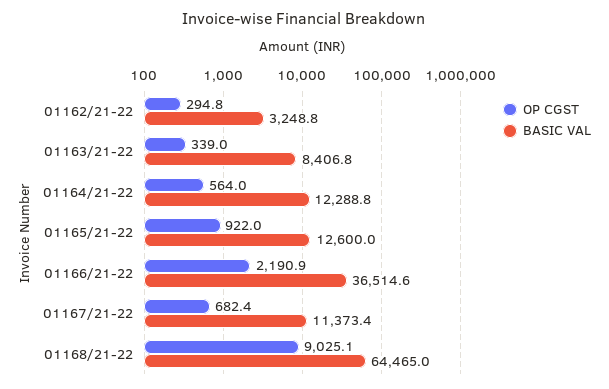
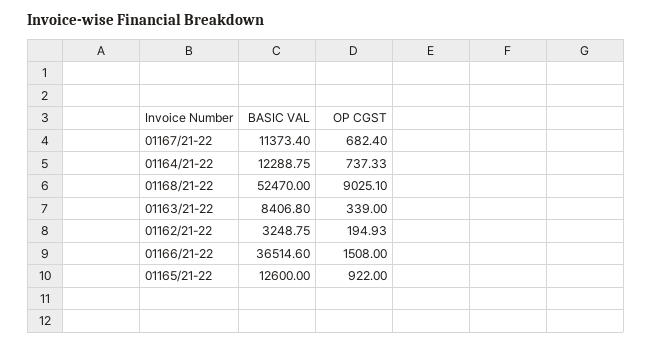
OP CGST, 01162/21-22: 294.8 -> 194.93
OP CGST, 01164/21-22: 564 -> 737.33
OP CGST, 01166/21-22: 2190.9 -> 1508
BASIC VAL, 01168/21-22: 64465 -> 52470

